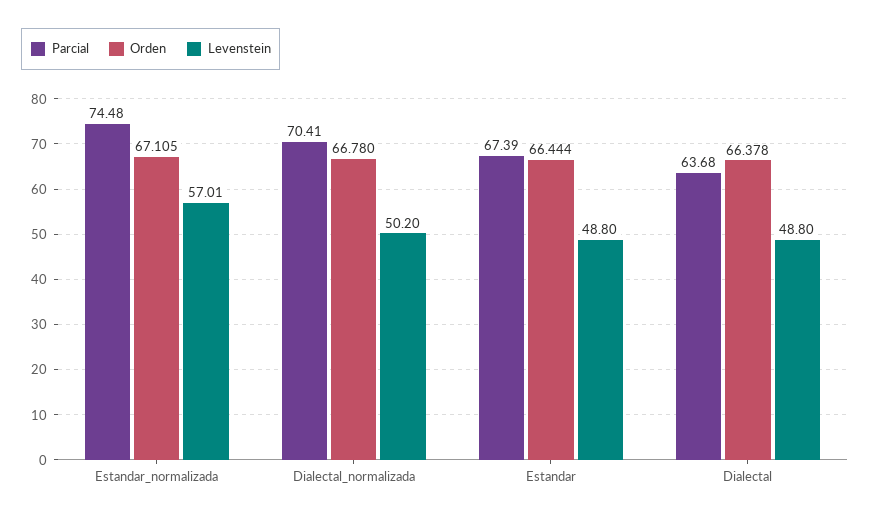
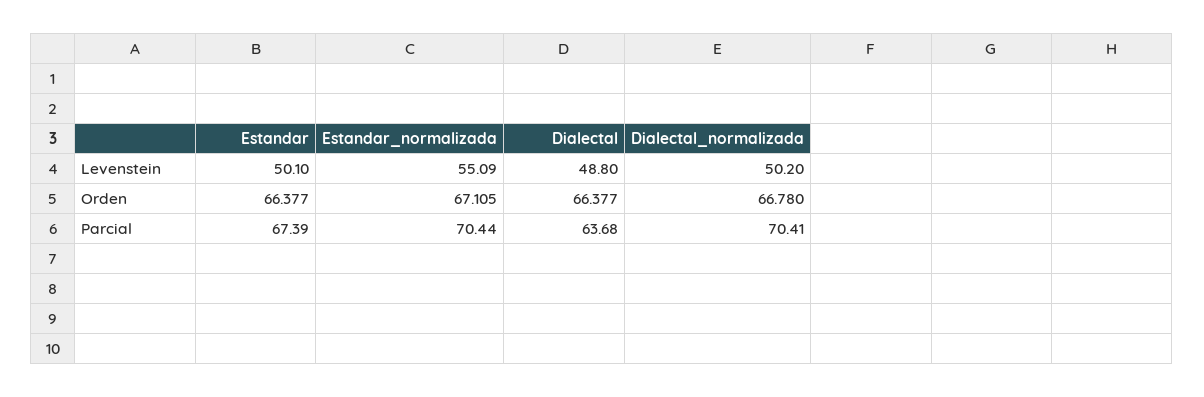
Parcial, Estandar_normalizada: 74.48 -> 70.44
Levenstein, Estandar_normalizada: 57.01 -> 55.09
Orden, Estandar: 66.444 -> 66.377
Levenstein, Estandar: 48.8 -> 50.1
Orden, Dialectal: 66.378 -> 66.377

